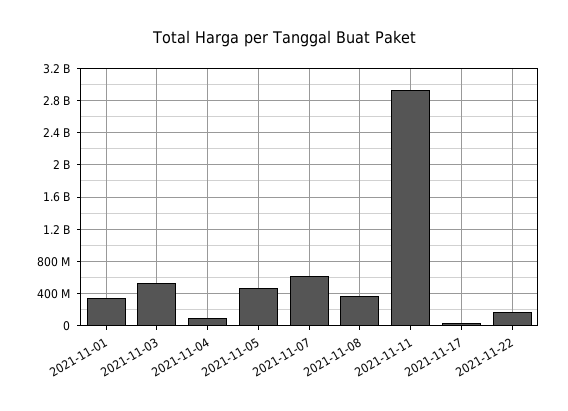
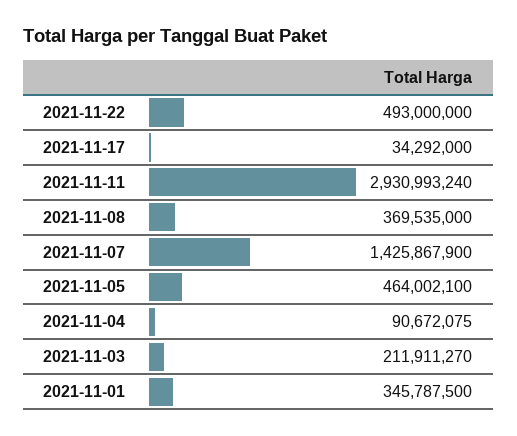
2021-11-03: 500000000 -> 211911270
2021-11-07: 600000000 -> 1425867900
2021-11-22: 200000000 -> 493000000

